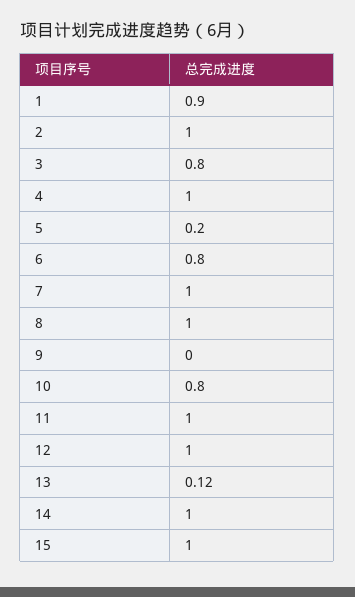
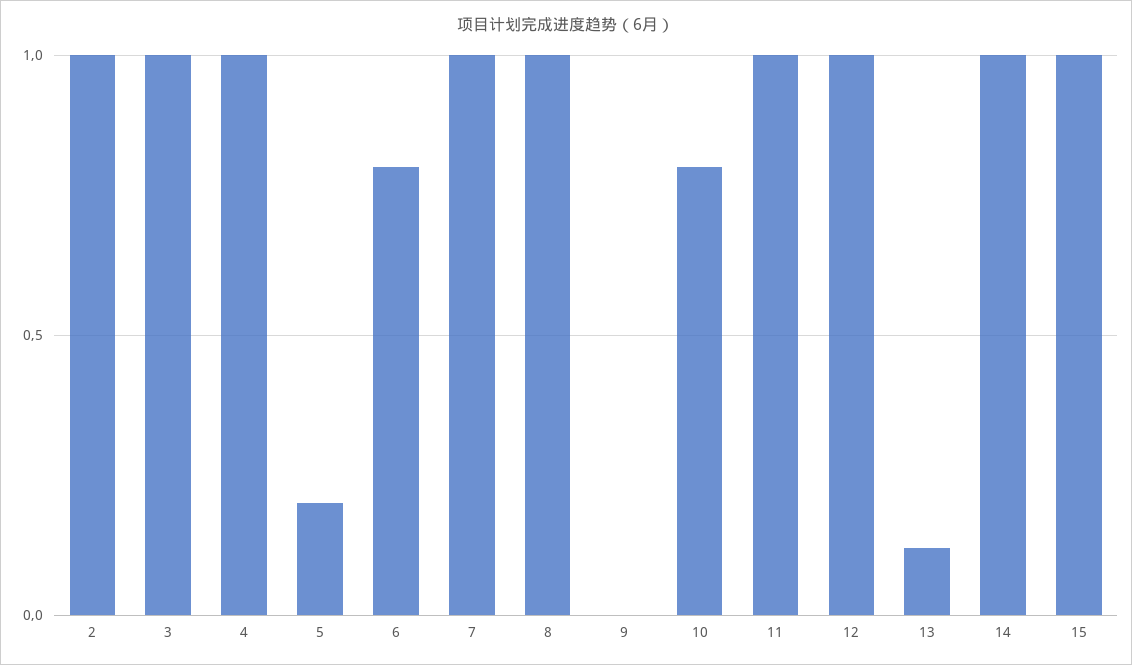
1: 0.9 -> none
3: 0.8 -> 1

